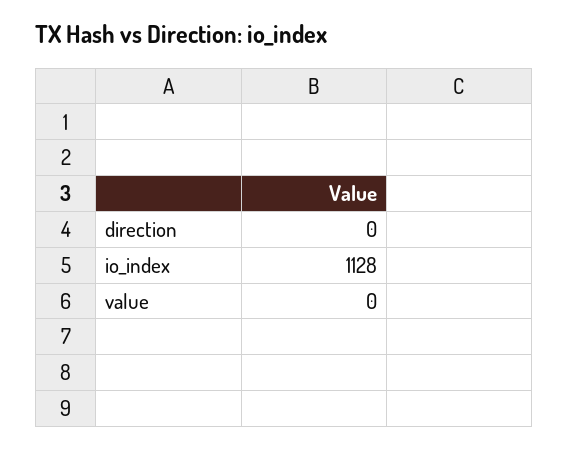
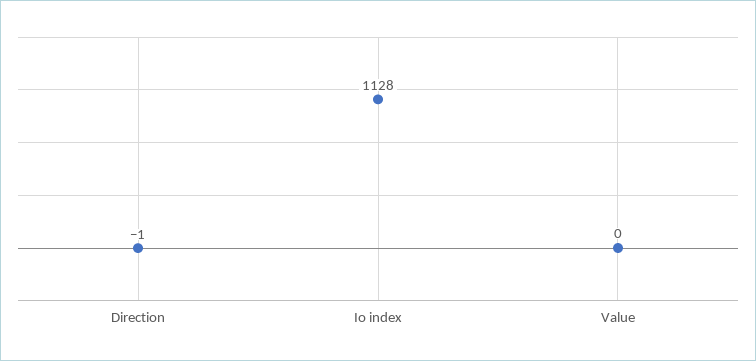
direction: 0 -> -1

